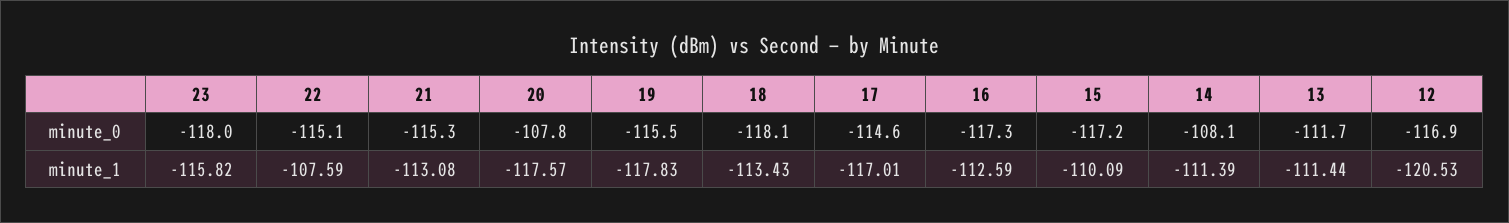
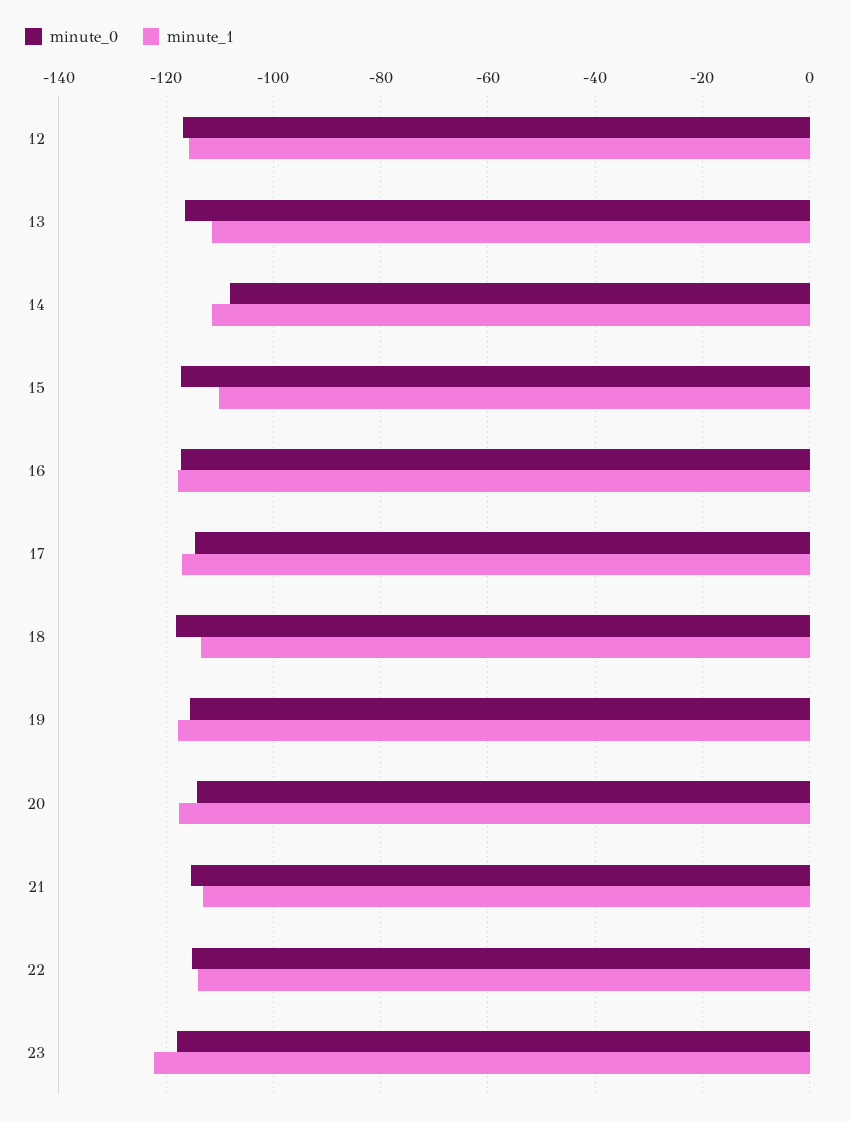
minute_0, 20: -107.8 -> -114
minute_0, 13: -111.7 -> -116
minute_1, 23: -115.82 -> -122
minute_1, 22: -107.59 -> -114
minute_1, 16: -112.59 -> -118
minute_1, 12: -120.53 -> -116

